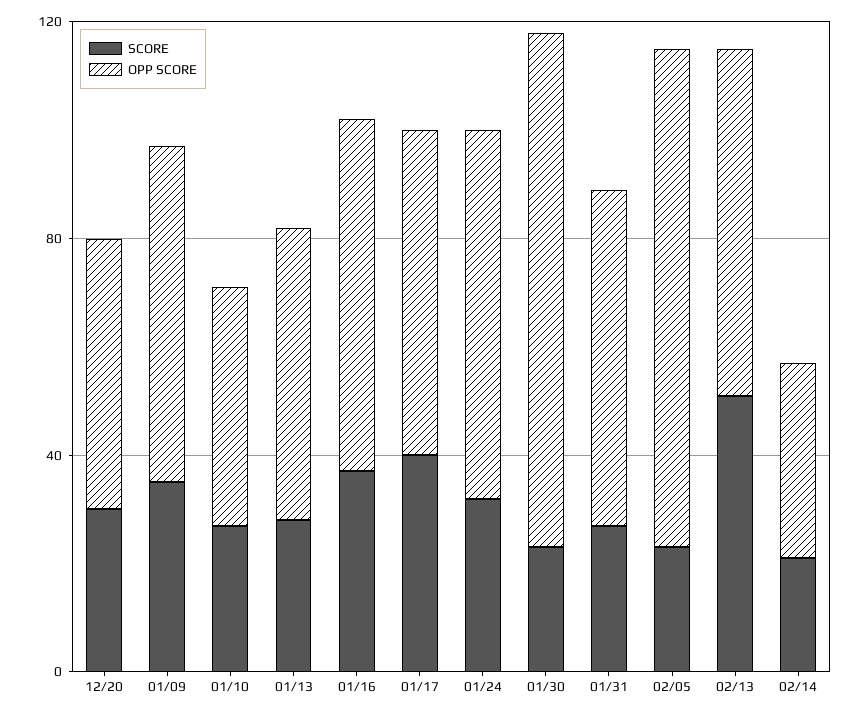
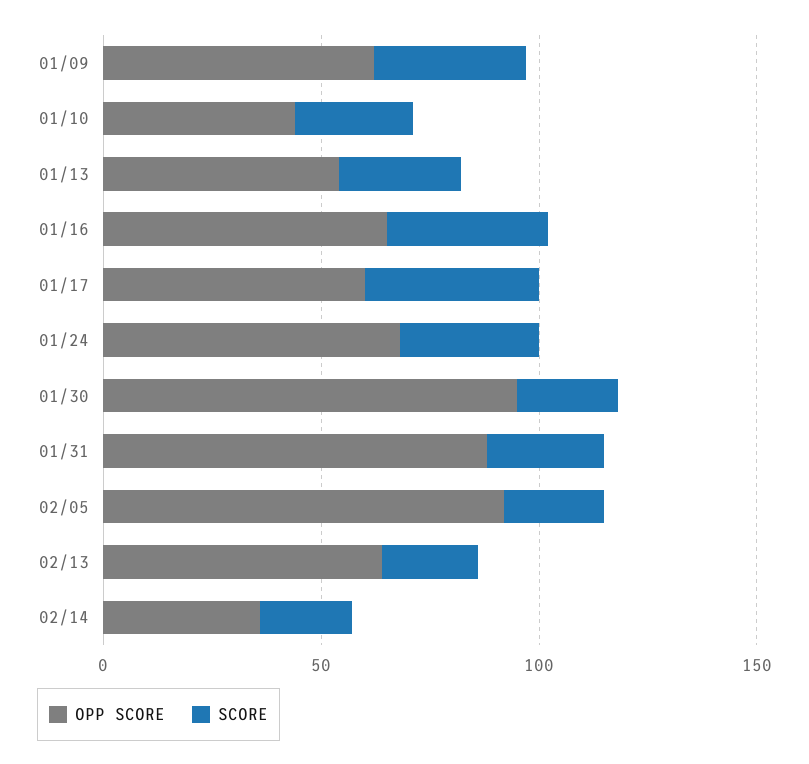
SCORE, 12/20: 30 -> none
OPP SCORE, 12/20: 50 -> none
OPP SCORE, 01/31: 60 -> 90
SCORE, 02/13: 50 -> 20

